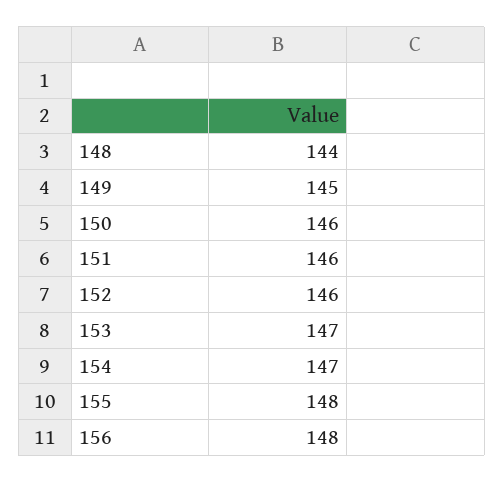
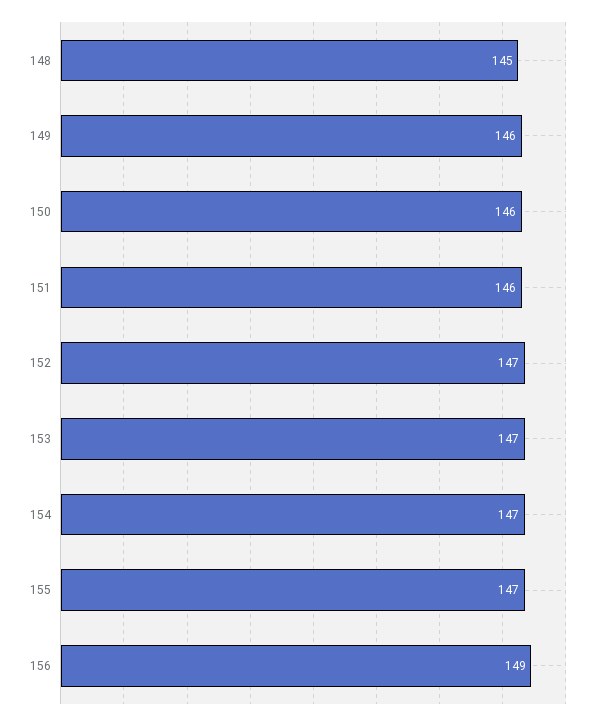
148: 144 -> 145
149: 145 -> 146
152: 146 -> 147
155: 148 -> 147
156: 148 -> 149

